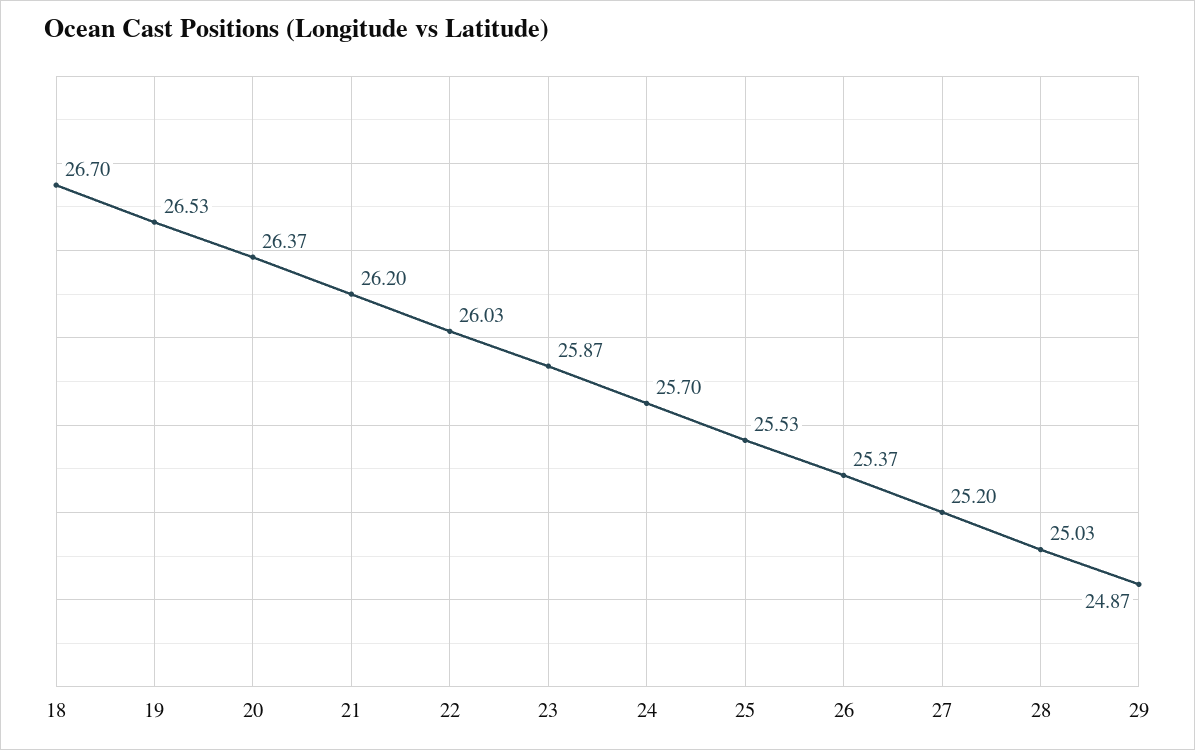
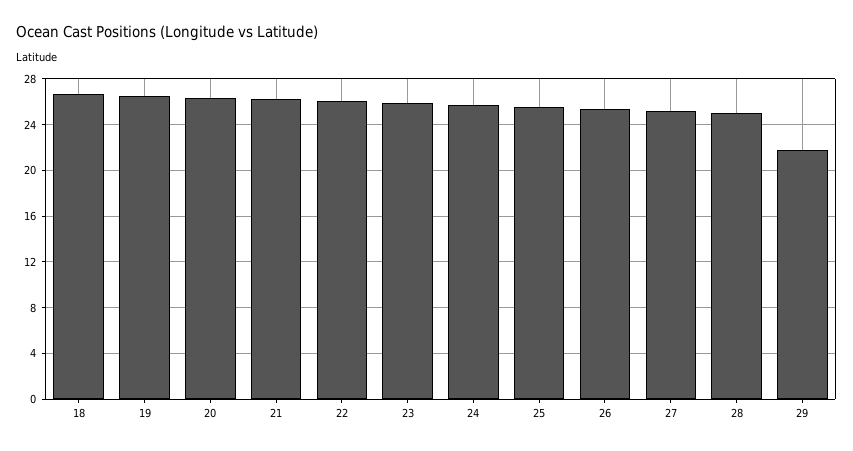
29: 24.87 -> 22

